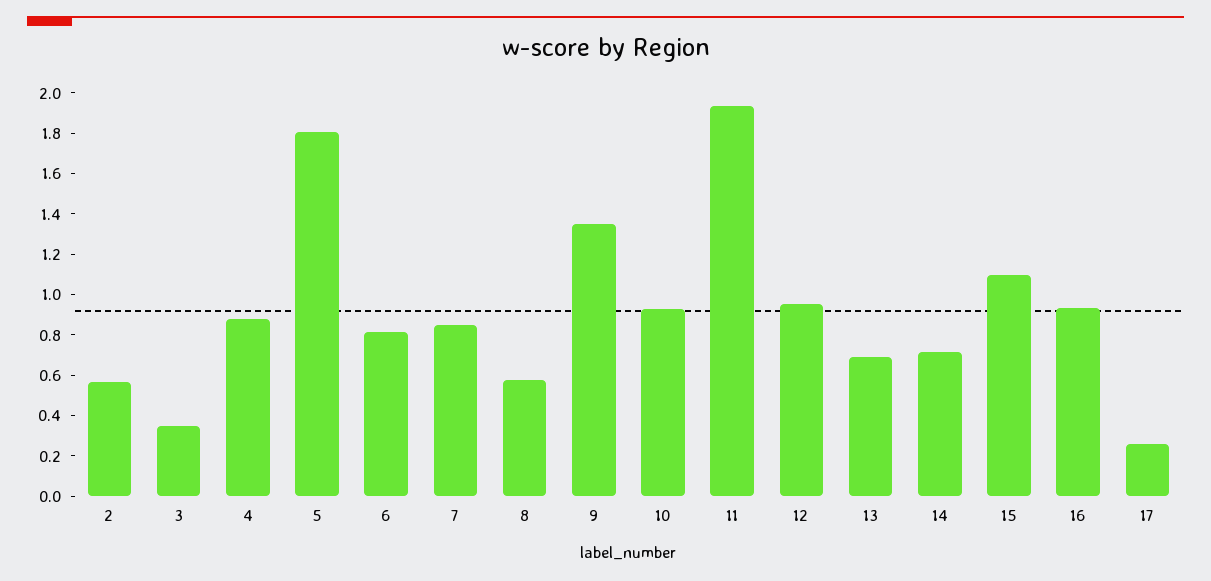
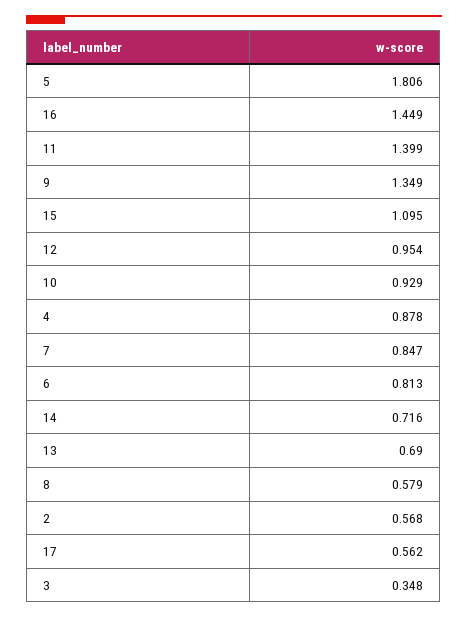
11: 1.95 -> 1.399
16: 0.95 -> 1.449
17: 0.25 -> 0.562

